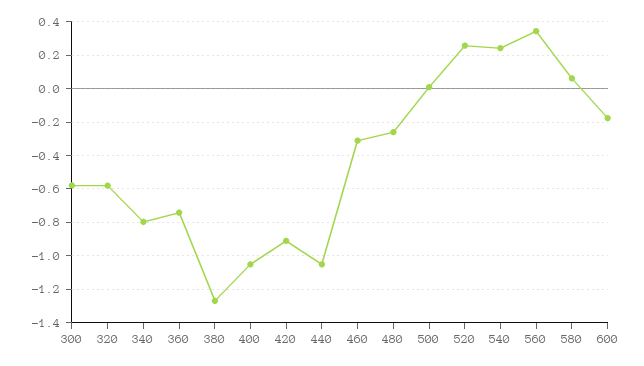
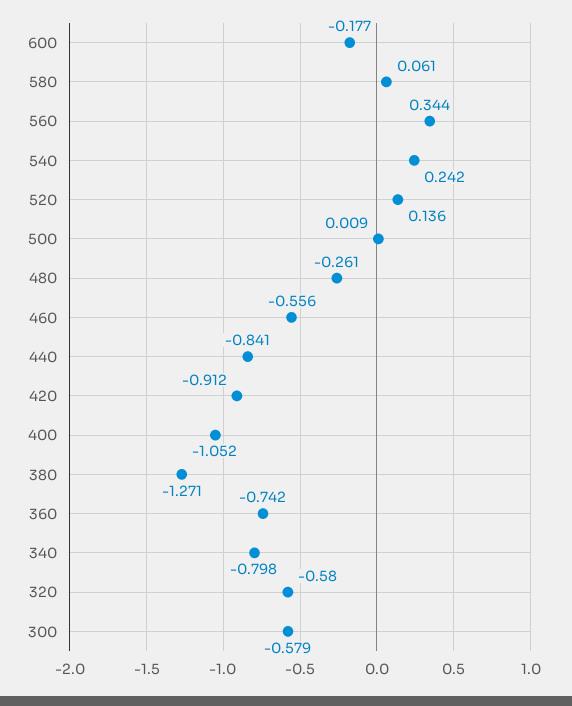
440: -1.05 -> -0.841
460: -0.3 -> -0.556
520: 0.25 -> 0.136

